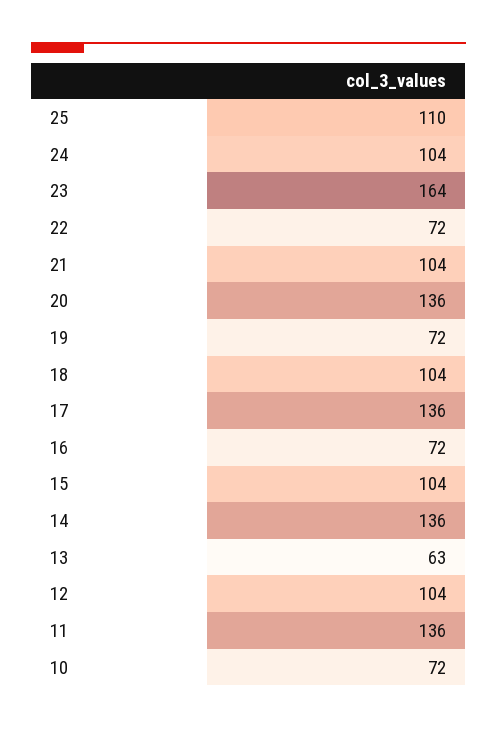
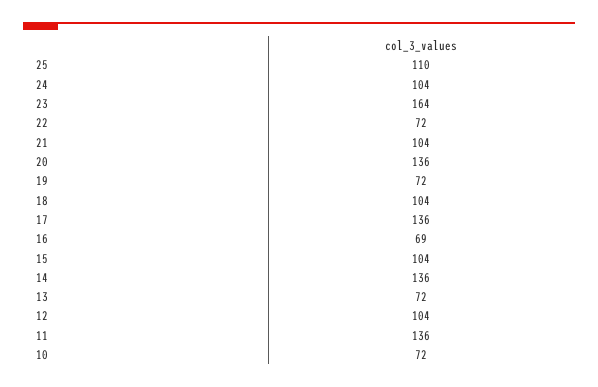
16: 72 -> 69
13: 63 -> 72

